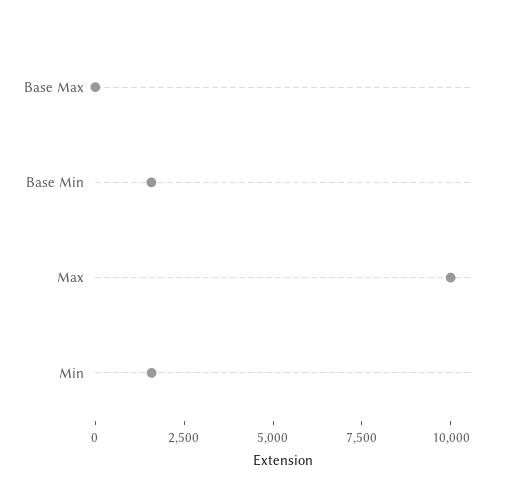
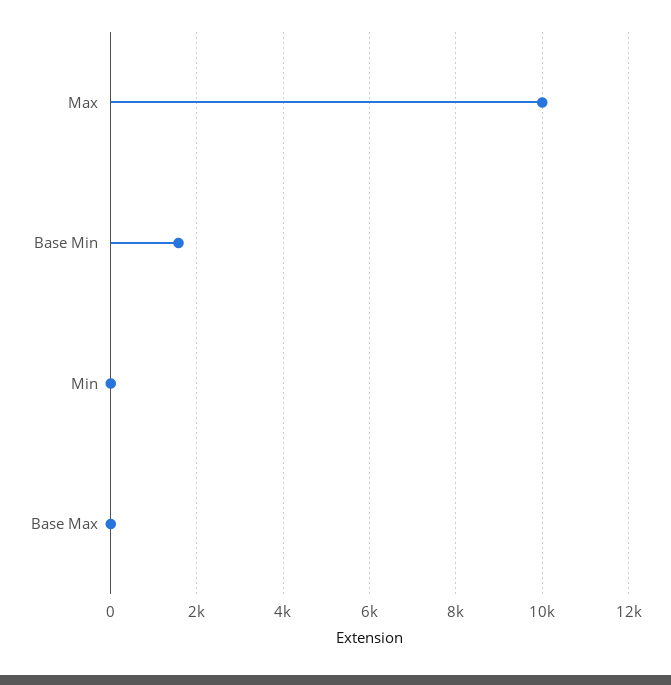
Min: 1500 -> 0

